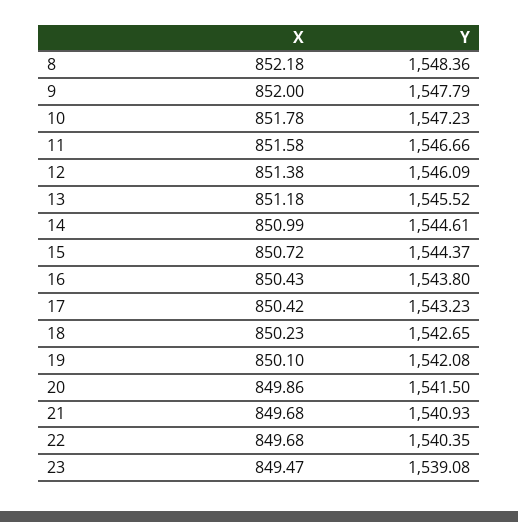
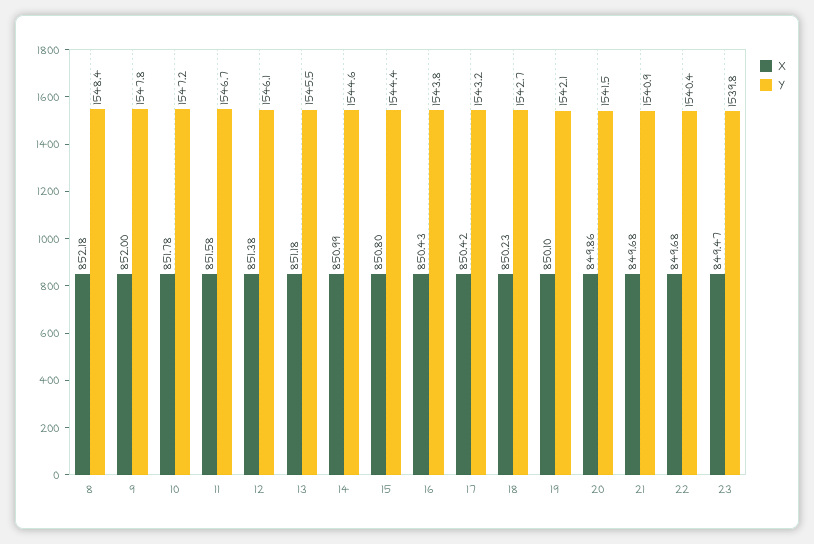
X, 15: 850.72 -> 850.8
Y, 23: 1539.08 -> 1539.8

